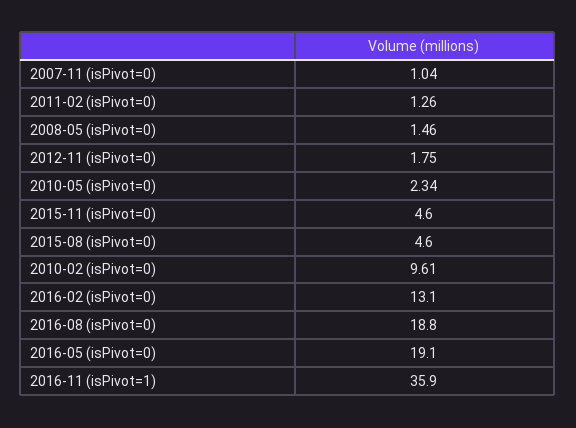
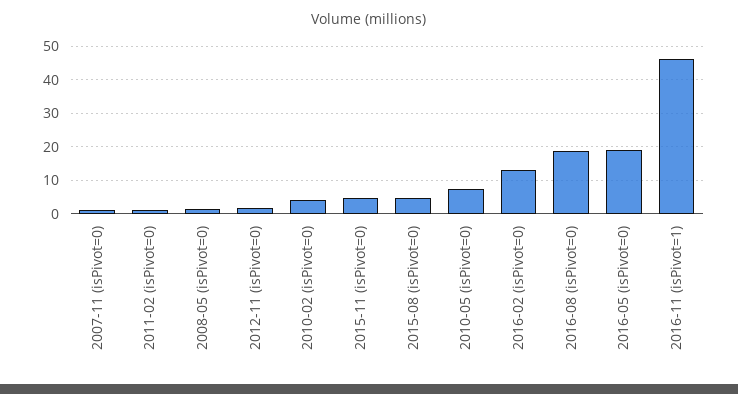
2010-05 (isPivot=0): 2.34 -> 8
2010-02 (isPivot=0): 9.61 -> 4
2016-11 (isPivot=1): 35.9 -> 46

